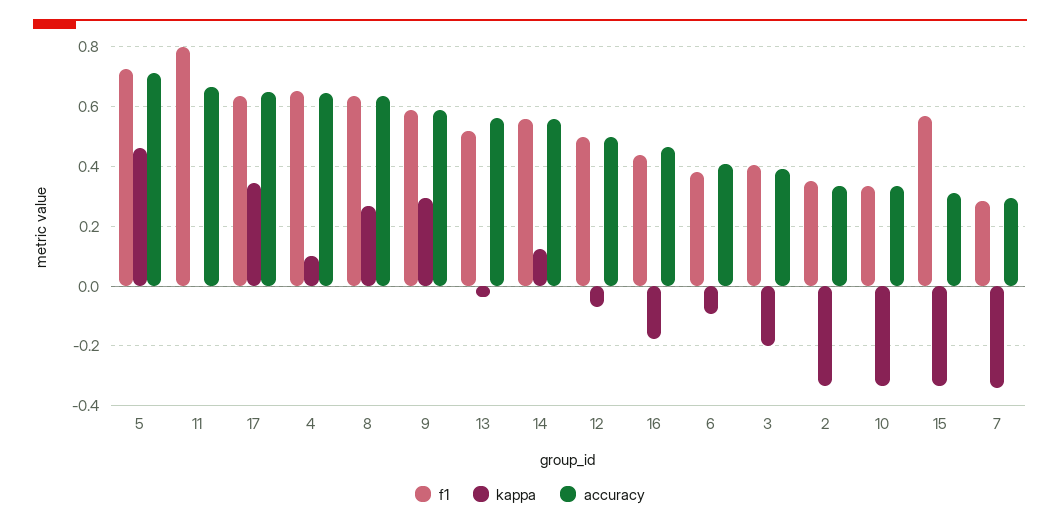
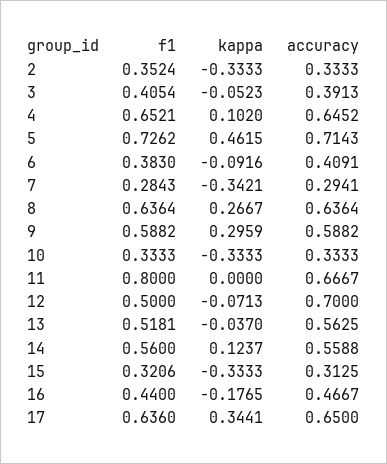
accuracy, 12: 0.5 -> 0.7
kappa, 3: -0.2 -> -0.0523
f1, 15: 0.575 -> 0.3206

